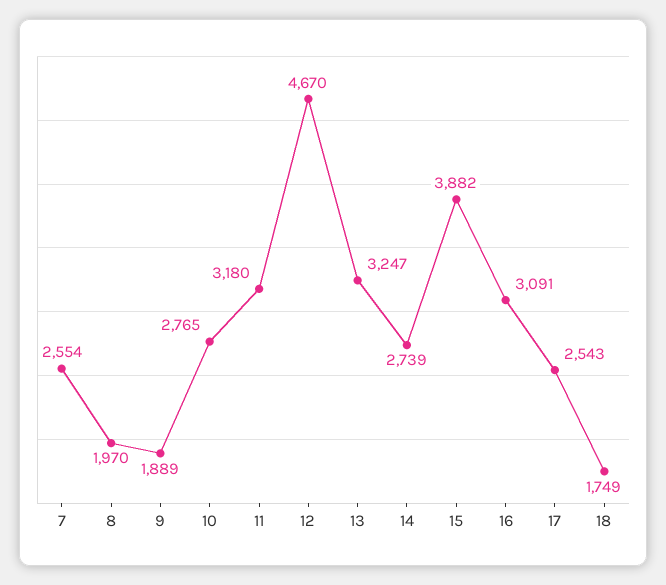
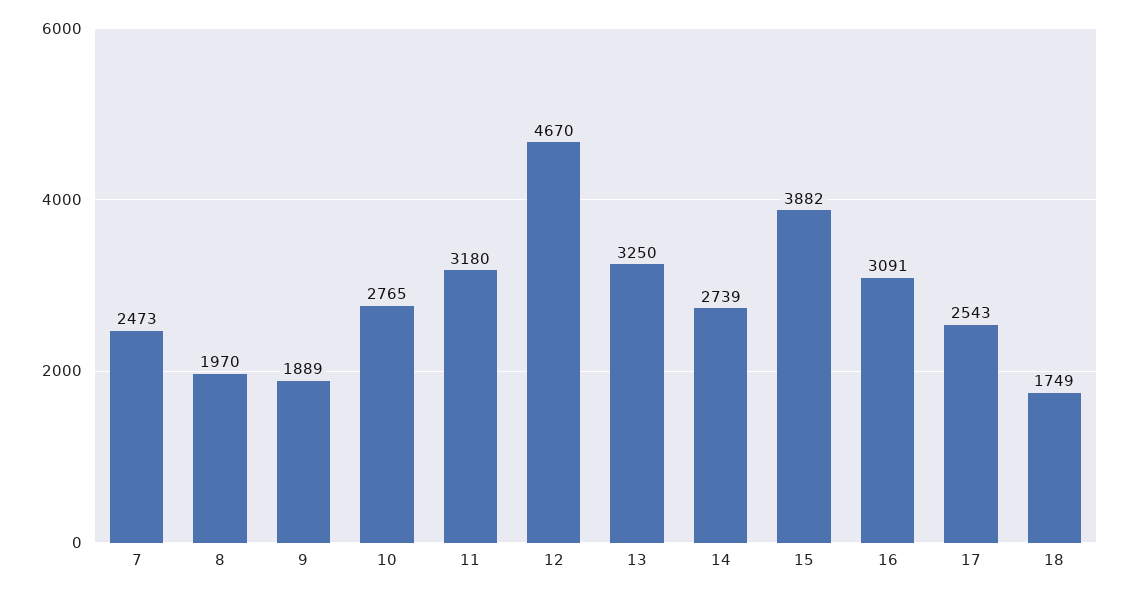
7: 2554 -> 2473
13: 3247 -> 3250

